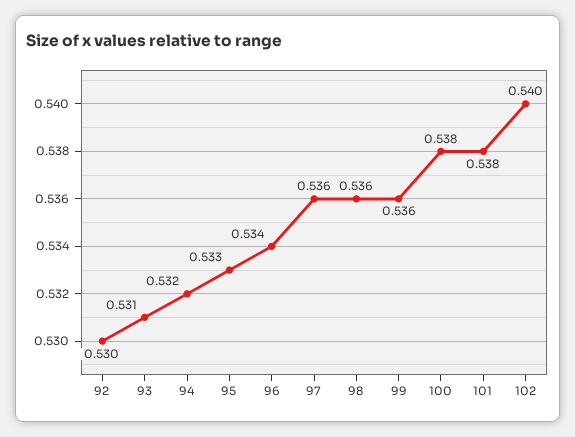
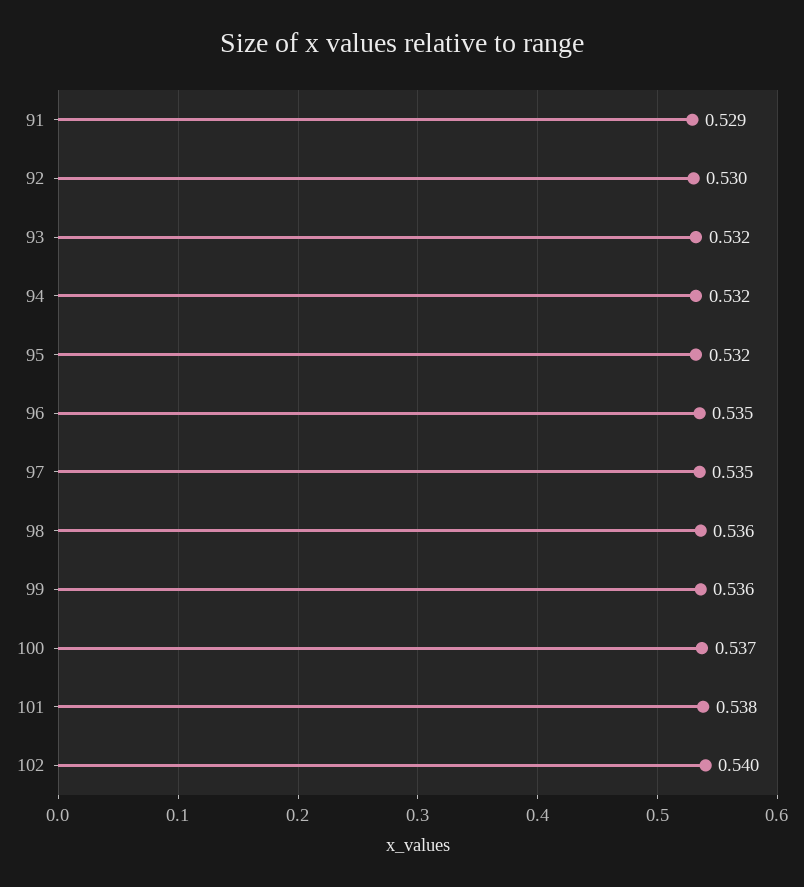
93: 0.531 -> 0.532
95: 0.533 -> 0.532
96: 0.534 -> 0.535
97: 0.536 -> 0.535
100: 0.538 -> 0.537
91: none -> 0.529

